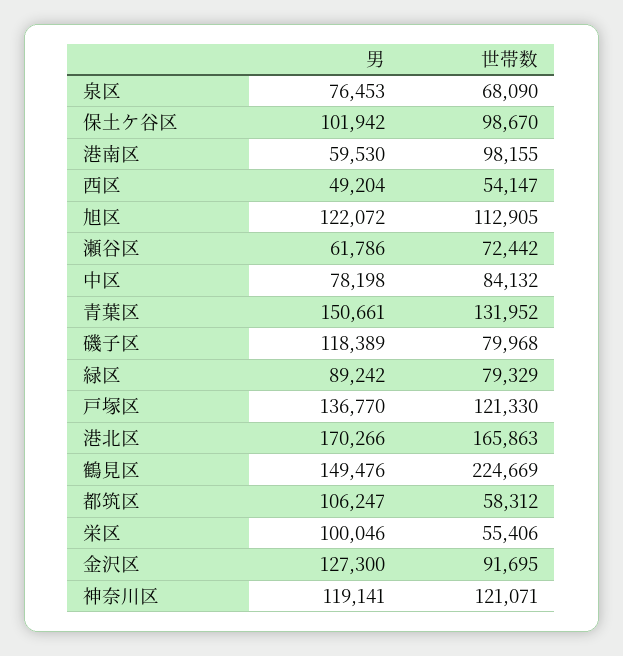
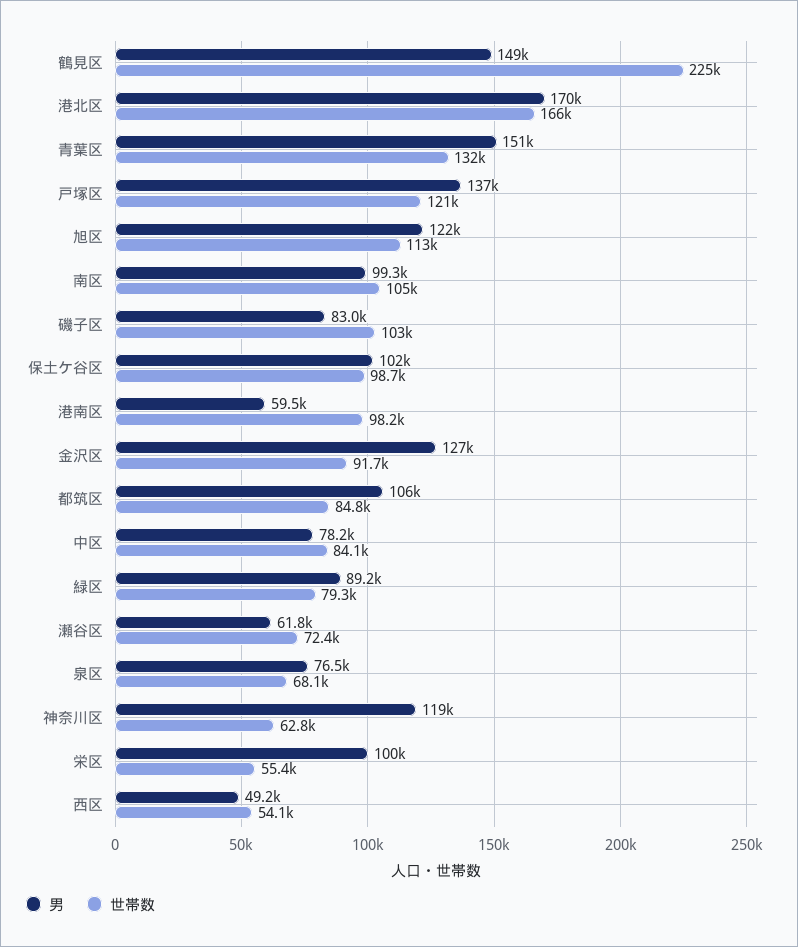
男, 磯子区: 118389 -> 83000
世帯数, 磯子区: 79968 -> 103000
世帯数, 都筑区: 58312 -> 84800
世帯数, 神奈川区: 121071 -> 62800
男, 南区: none -> 99300
世帯数, 南区: none -> 105000

